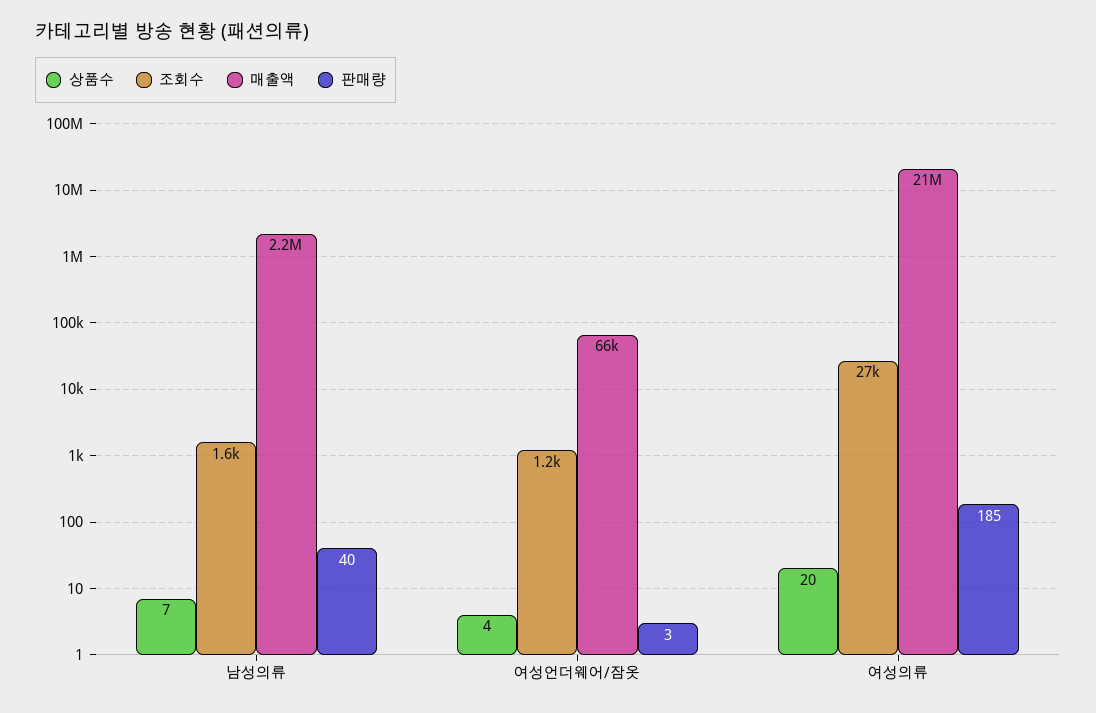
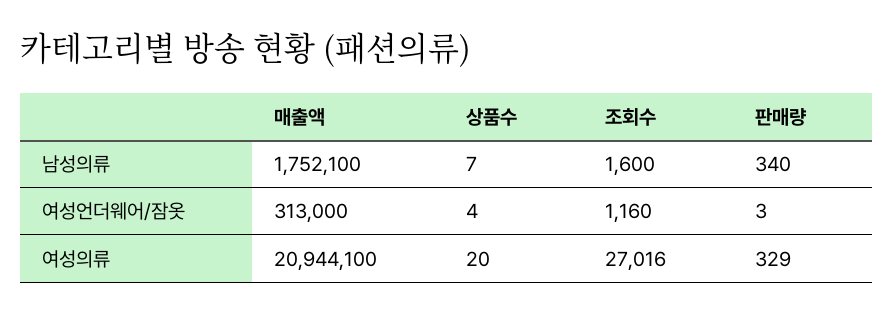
매출액, 남성의류: 2200000 -> 1752100
판매량, 남성의류: 40 -> 340
매출액, 여성언더웨어/잠옷: 66000 -> 313000
판매량, 여성의류: 185 -> 329

